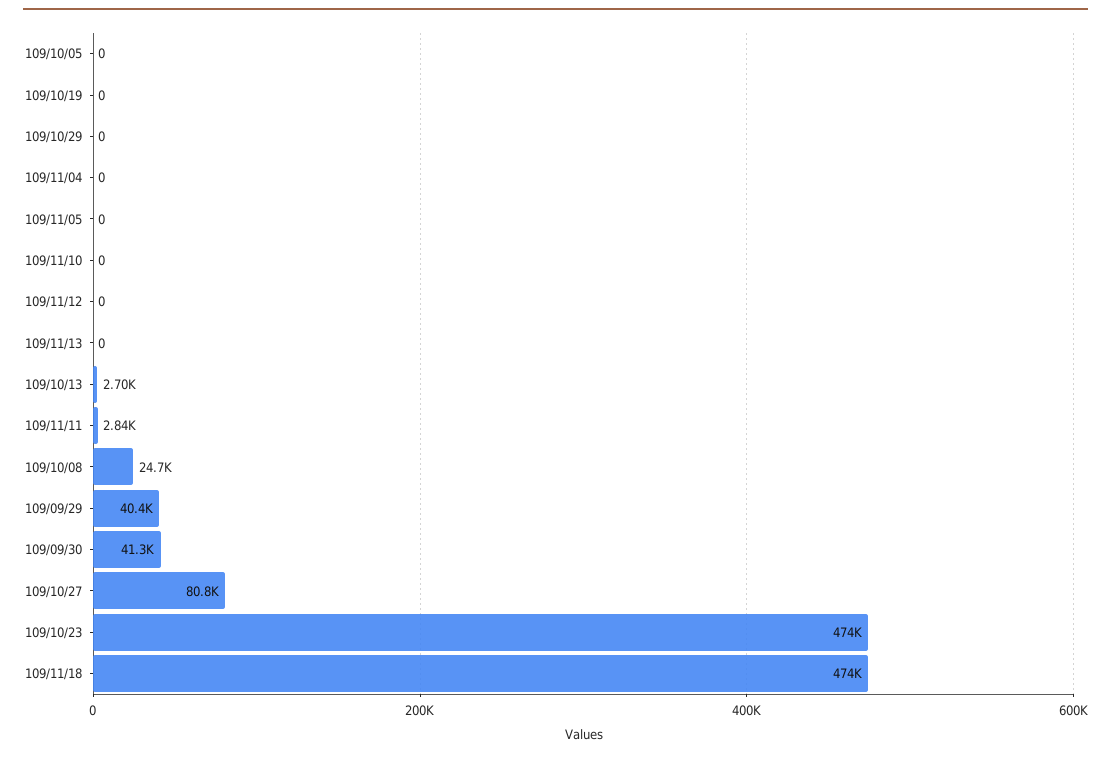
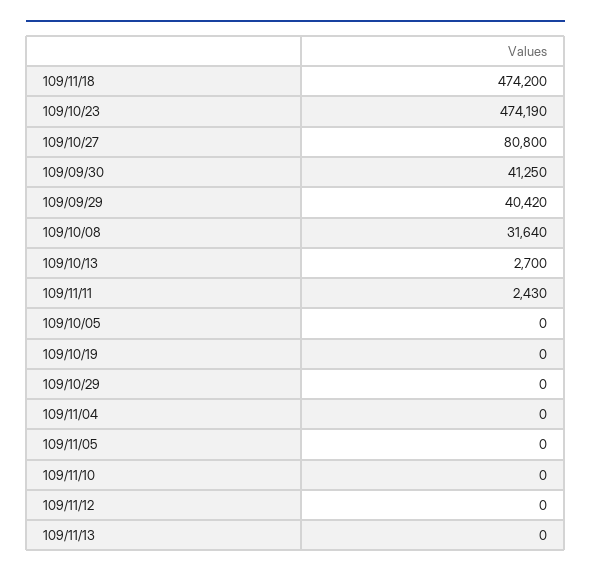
109/11/11: 2840 -> 2430
109/10/08: 24700 -> 31640

